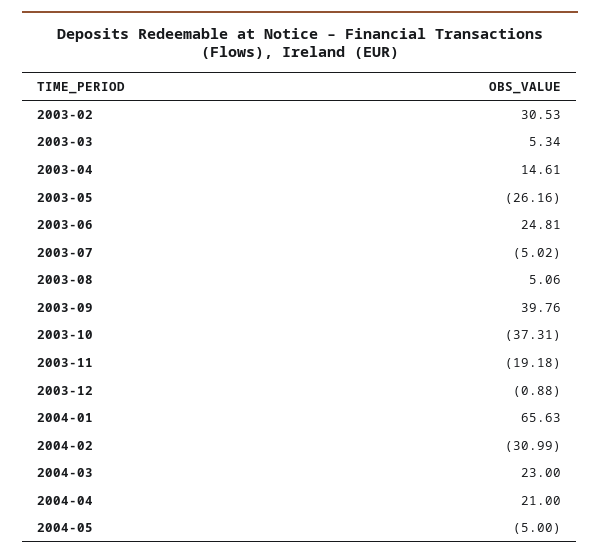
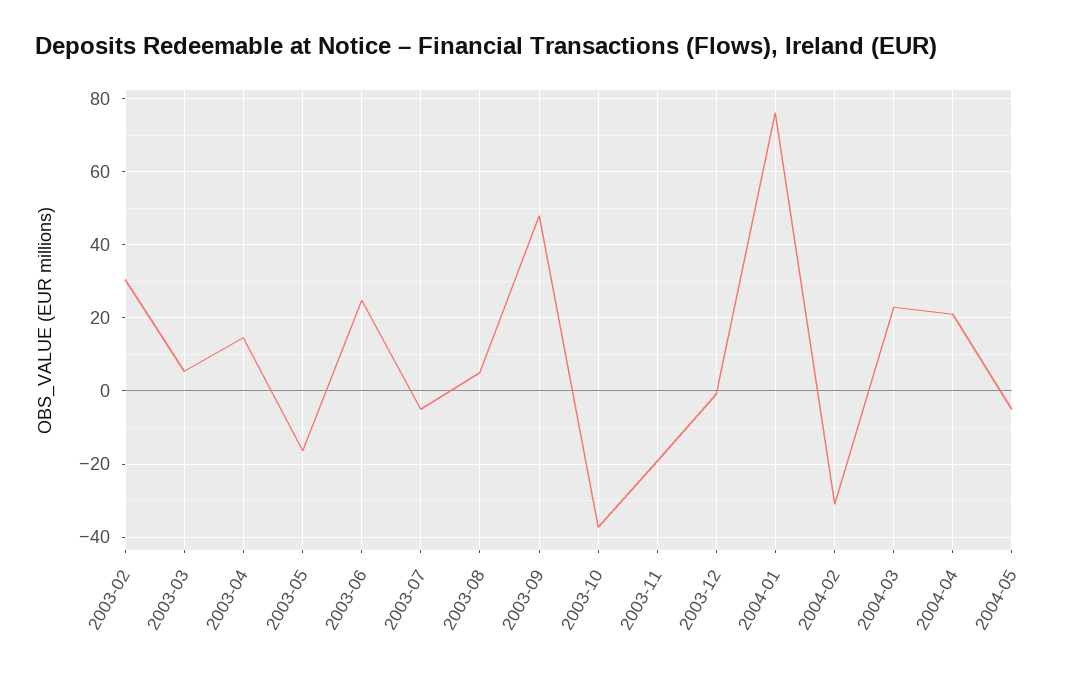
2003-05: -26.16 -> -16
2003-09: 39.76 -> 48
2004-01: 65.63 -> 76

